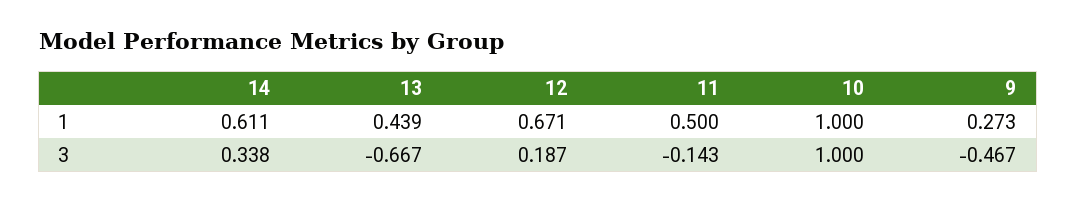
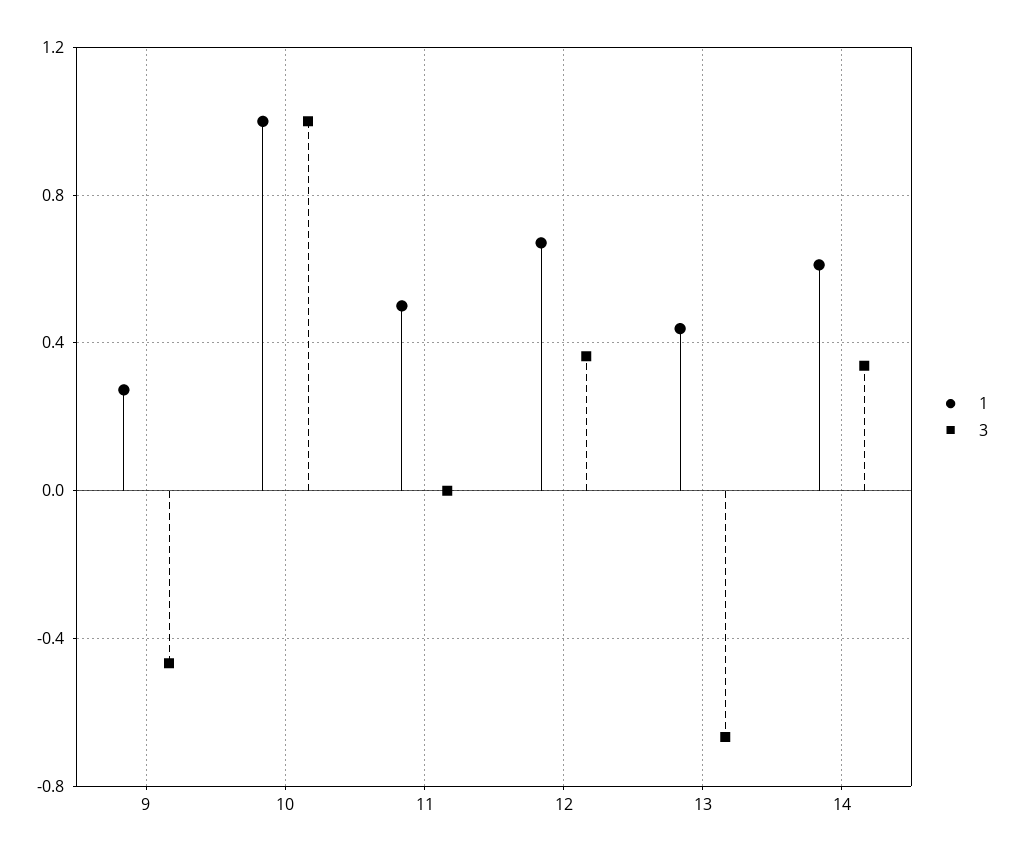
3, 12: 0.187 -> 0.35
3, 11: -0.143 -> 0

